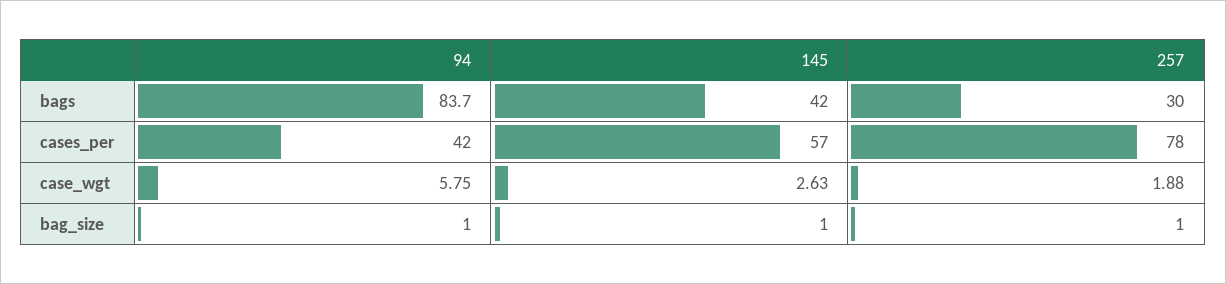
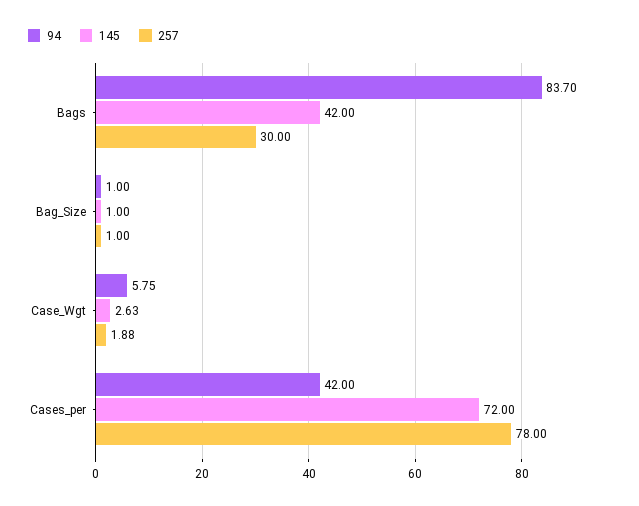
145, cases_per: 57 -> 72

